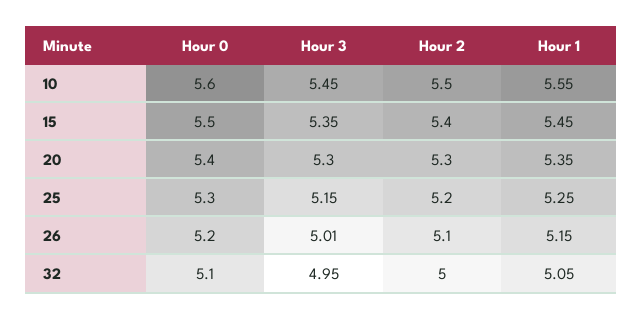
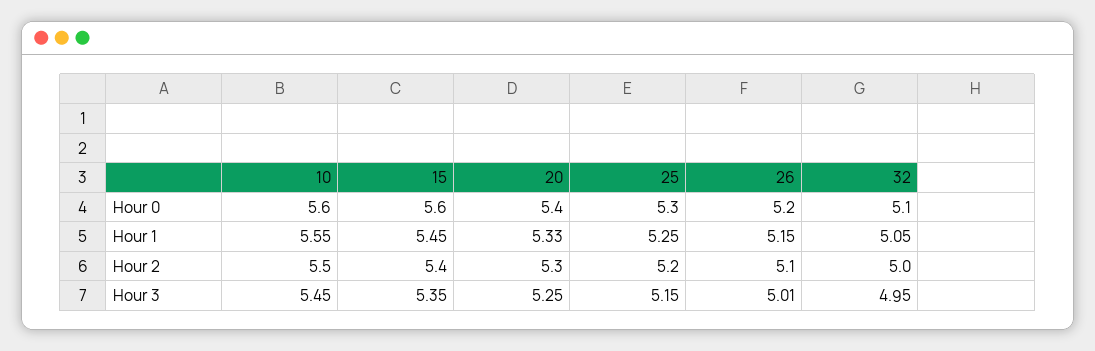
Hour 0, 15: 5.5 -> 5.6
Hour 3, 20: 5.3 -> 5.25
Hour 1, 20: 5.35 -> 5.33

